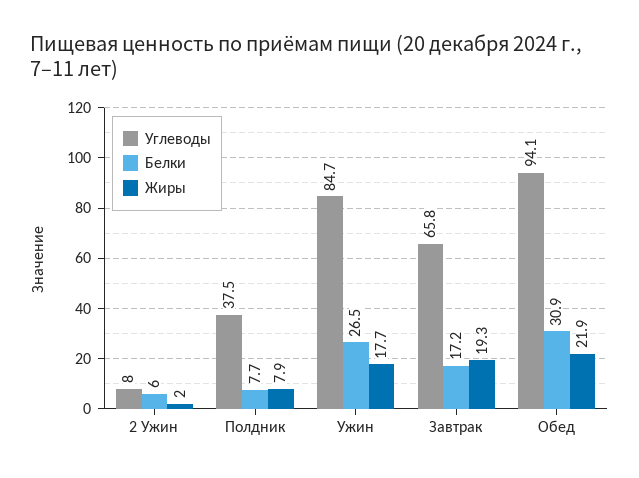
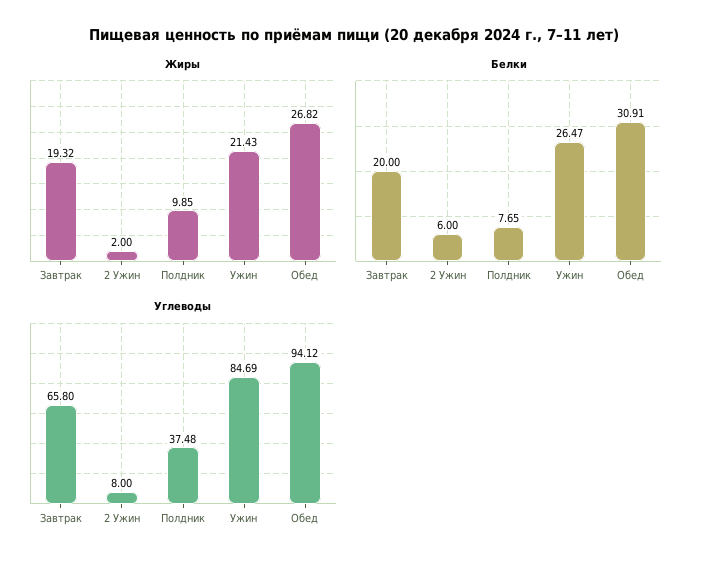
Жиры, Полдник: 7.9 -> 9.85
Жиры, Ужин: 17.7 -> 21.43
Белки, Завтрак: 17.2 -> 20
Жиры, Обед: 21.9 -> 26.82

